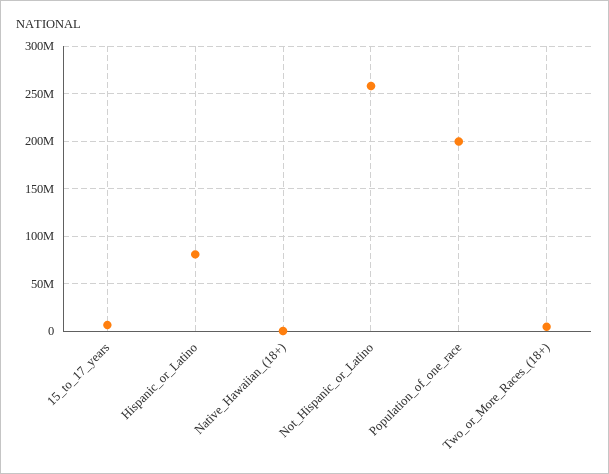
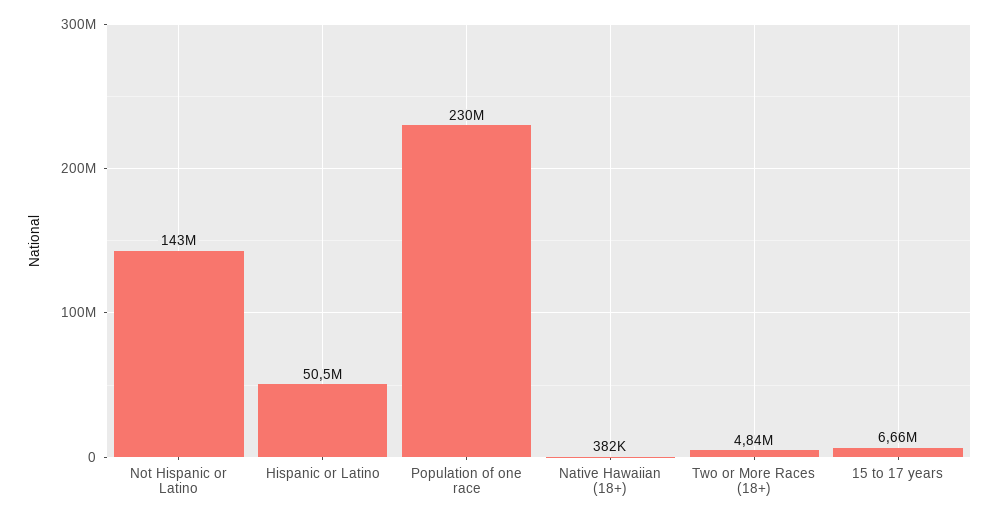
Hispanic_or_Latino: 80000000 -> 50500000
Not_Hispanic_or_Latino: 260000000 -> 143000000
Population_of_one_race: 200000000 -> 230000000

